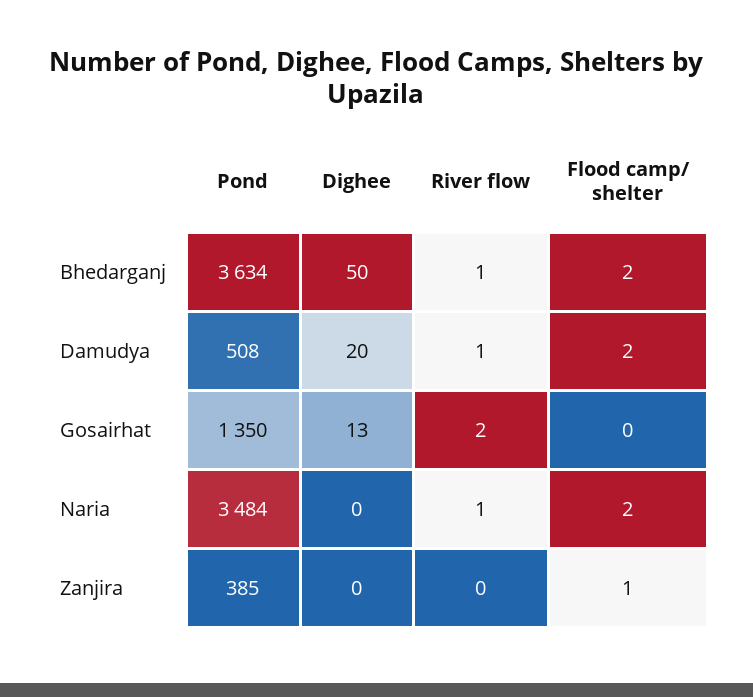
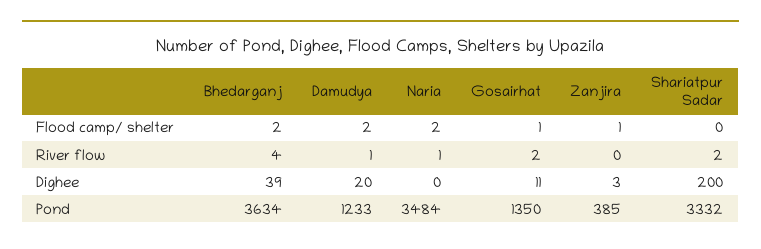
Dighee, Bhedarganj: 50 -> 39
River flow, Bhedarganj: 1 -> 4
Pond, Damudya: 508 -> 1233
Dighee, Gosairhat: 13 -> 11
Flood camp/ shelter, Gosairhat: 0 -> 1
Dighee, Zanjira: 0 -> 3
Flood camp/ shelter, Shariatpur Sadar: none -> 0
River flow, Shariatpur Sadar: none -> 2
Dighee, Shariatpur Sadar: none -> 200
Pond, Shariatpur Sadar: none -> 3332

